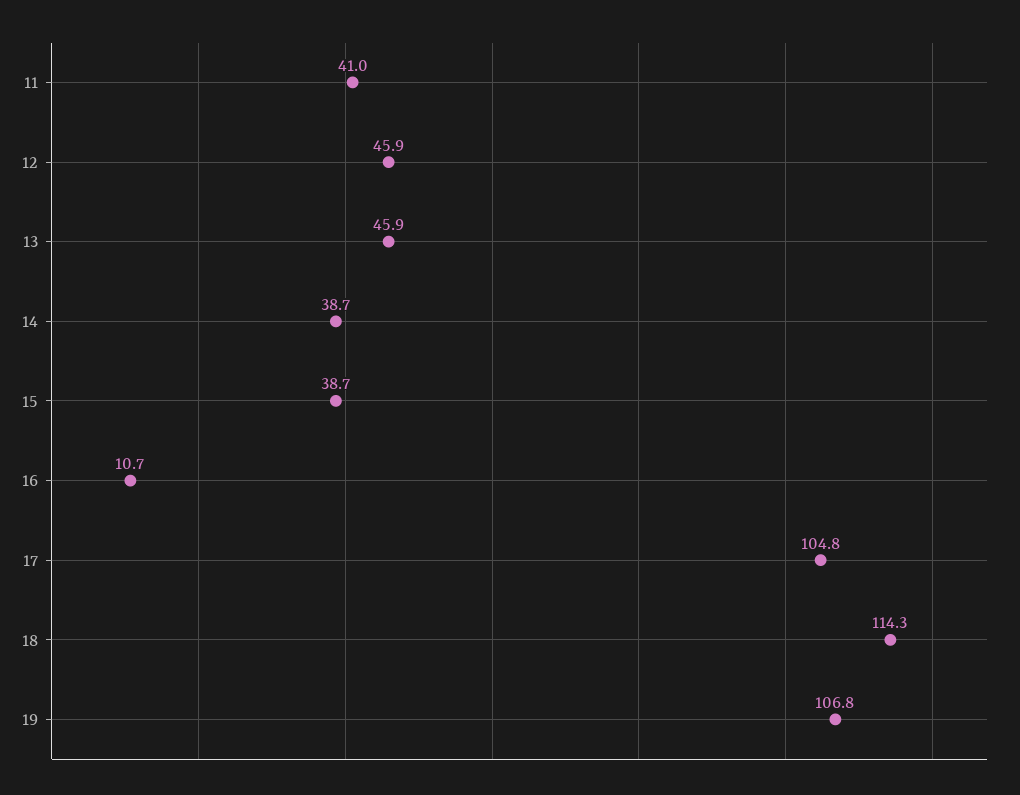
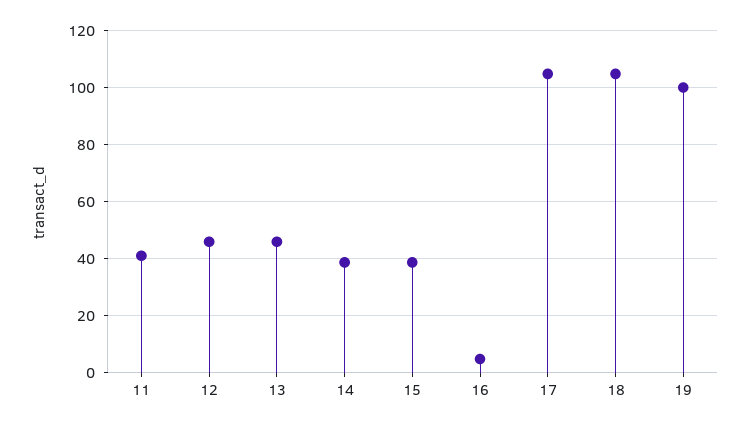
16: 10.7 -> 5
18: 114.3 -> 105
19: 106.8 -> 100

